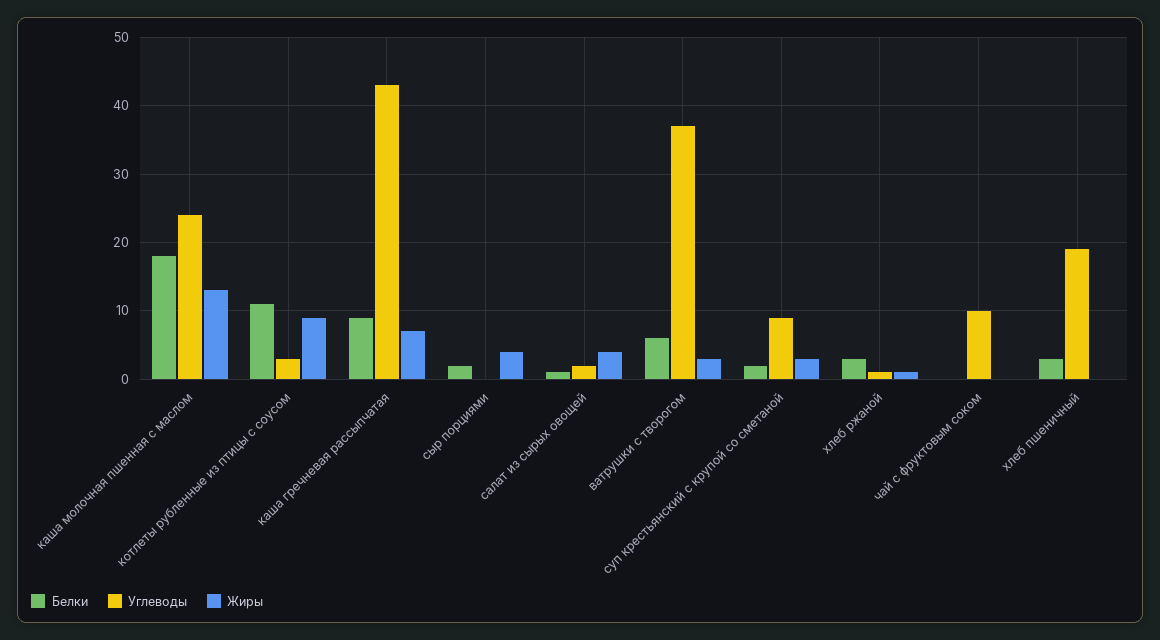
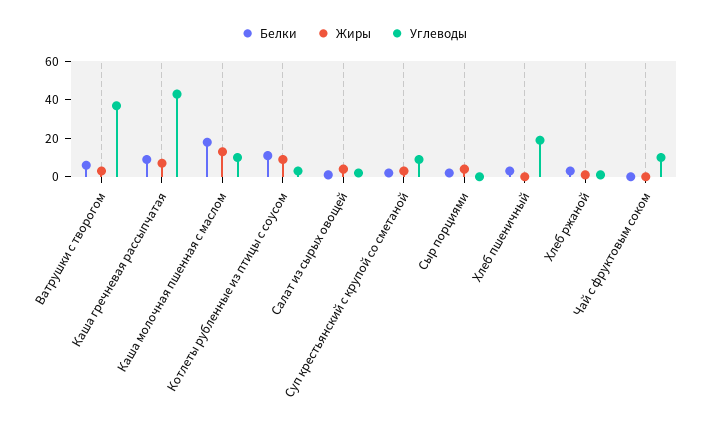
Углеводы, каша молочная пшенная с маслом: 24 -> 10

